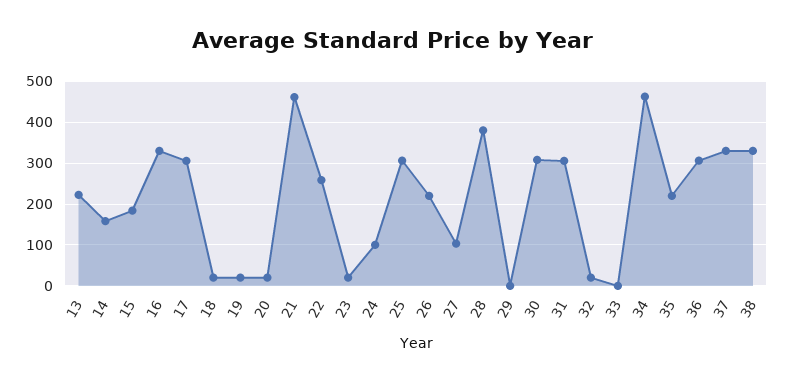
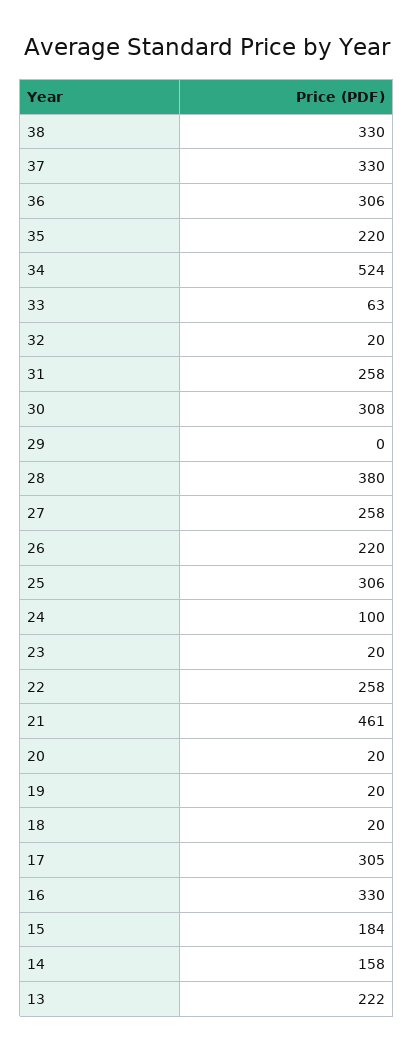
27: 100 -> 258
31: 300 -> 258
33: 0 -> 63
34: 460 -> 524

